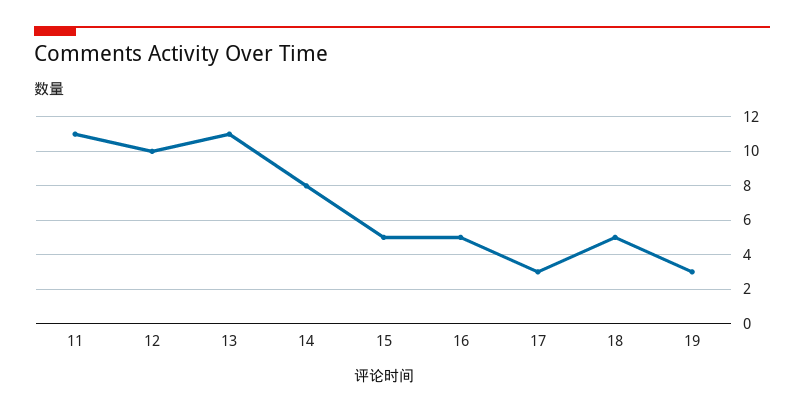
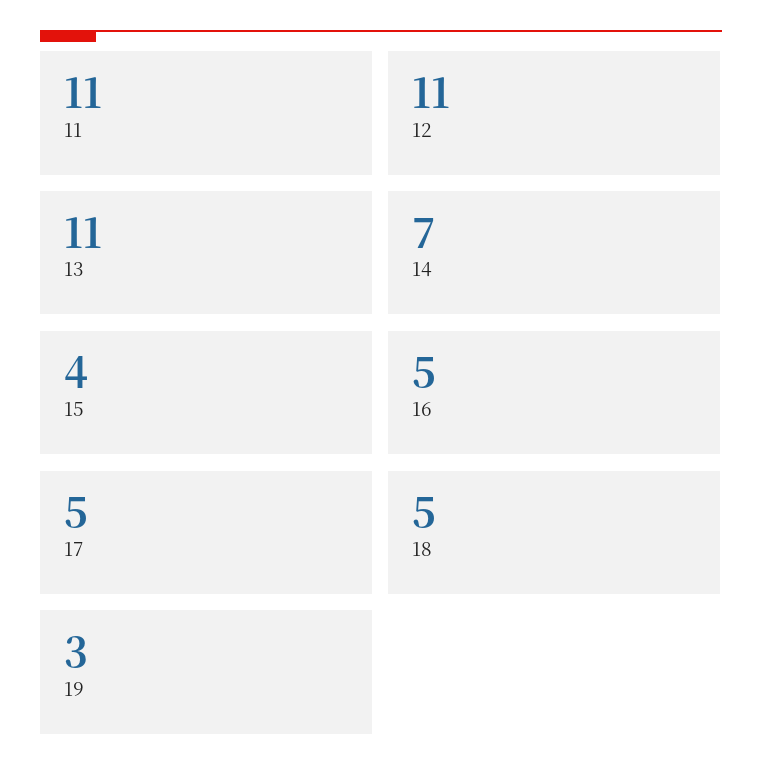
12: 10 -> 11
14: 8 -> 7
15: 5 -> 4
17: 3 -> 5

